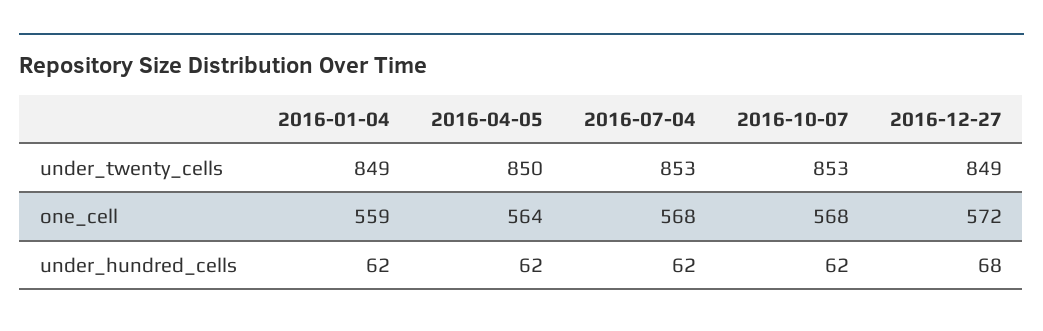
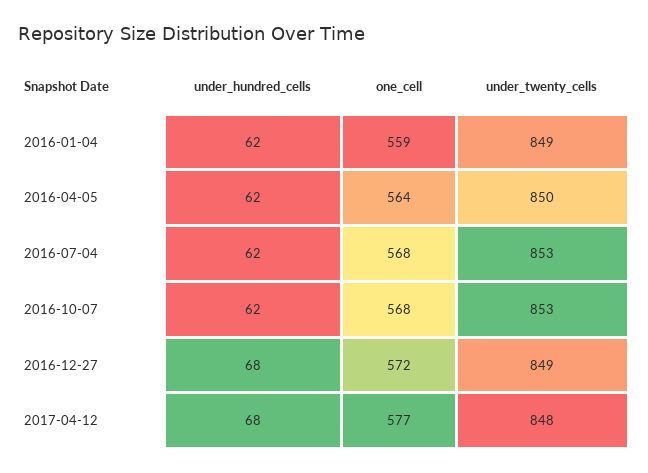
2017-04-12, under_hundred_cells: none -> 68
2017-04-12, one_cell: none -> 577
2017-04-12, under_twenty_cells: none -> 848

